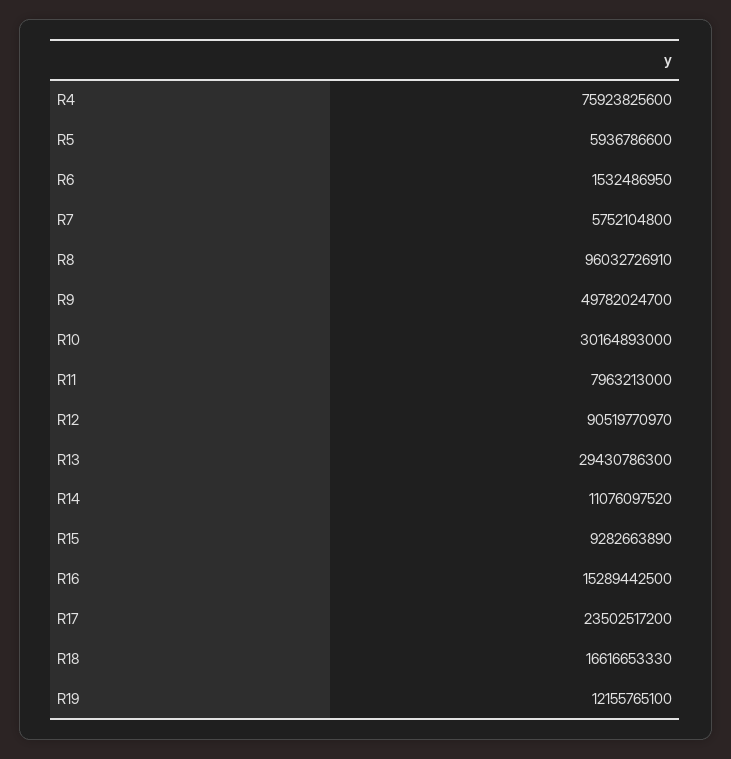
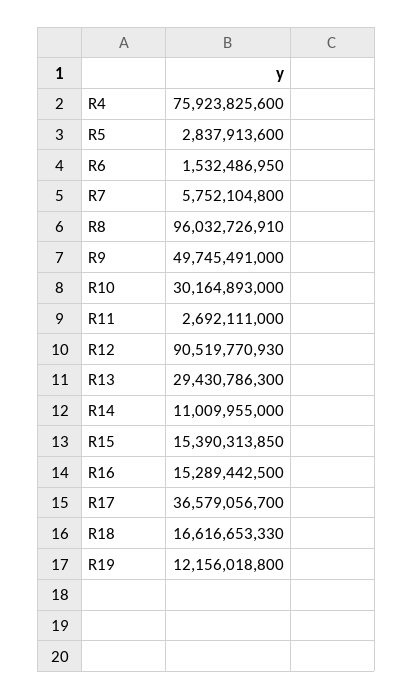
R5: 5936786600 -> 2837913600
R9: 49782024700 -> 49745491000
R11: 7963213000 -> 2692111000
R12: 90519770970 -> 90519770930
R14: 11076097520 -> 11009955000
R15: 9282663890 -> 15390313850
R17: 23502517200 -> 36579056700
R19: 12155765100 -> 12156018800

